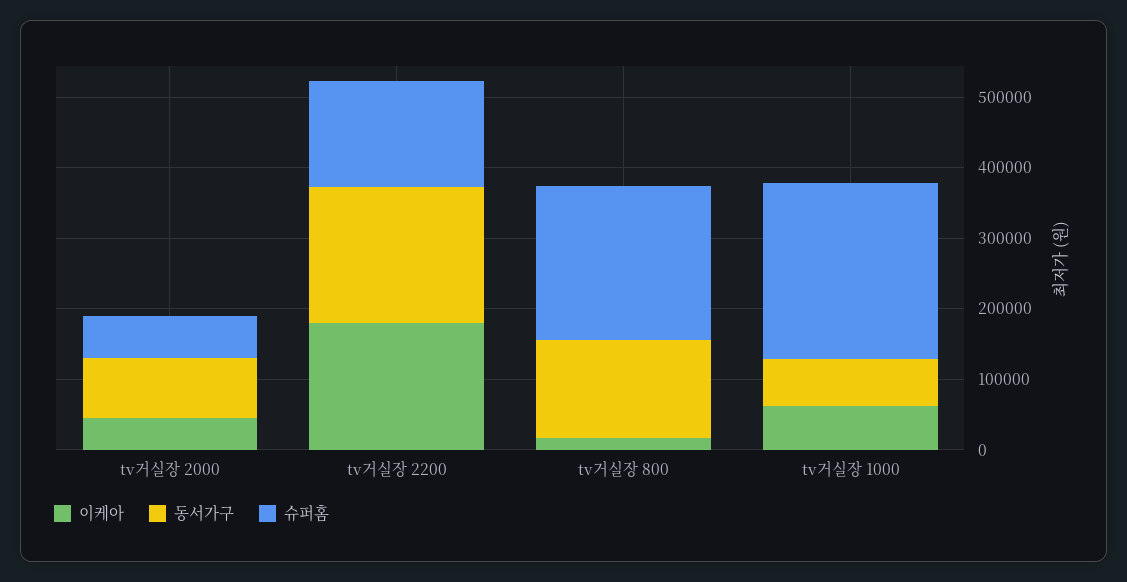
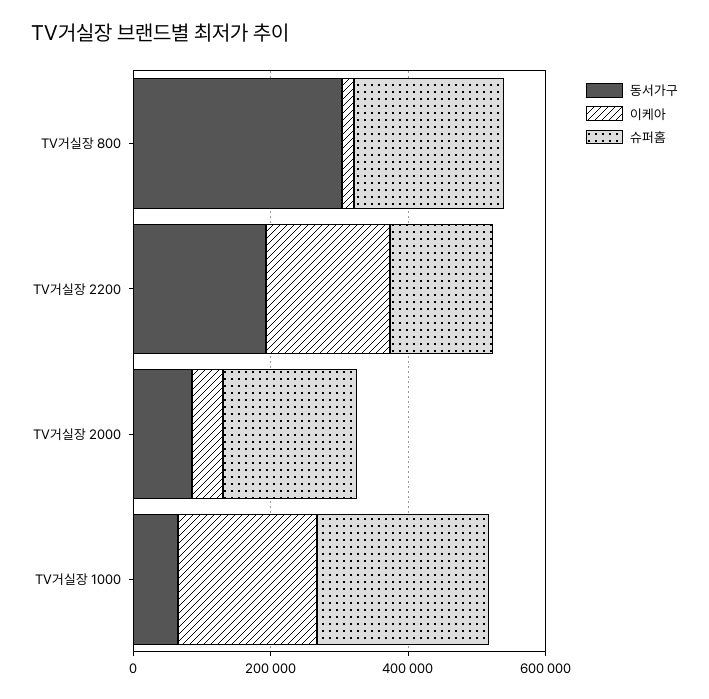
슈퍼홈, tv거실장 2000: 60000 -> 200000
동서가구, tv거실장 800: 140000 -> 300000
이케아, tv거실장 1000: 60000 -> 200000

